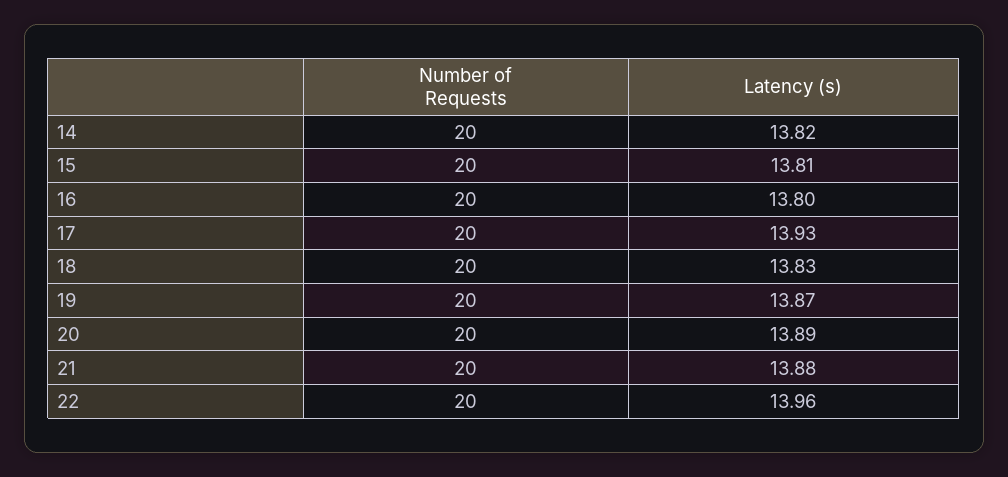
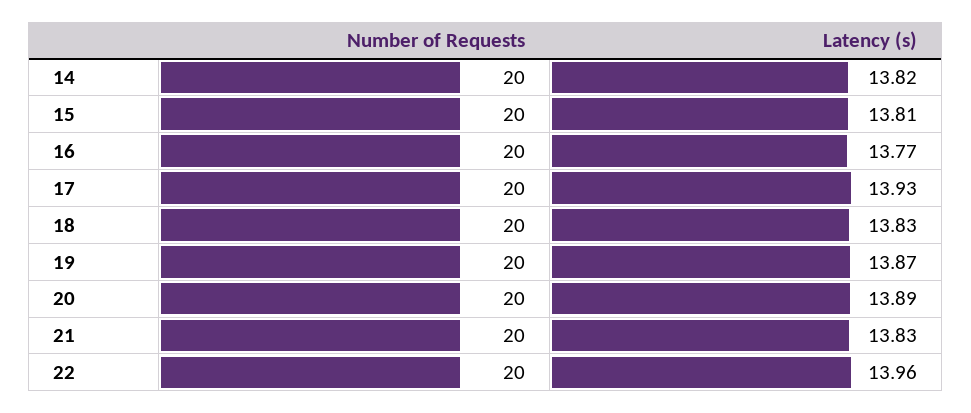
Latency (s), 16: 13.8 -> 13.77
Latency (s), 21: 13.88 -> 13.83

